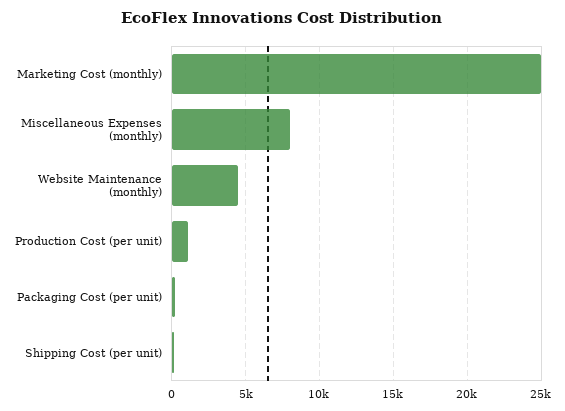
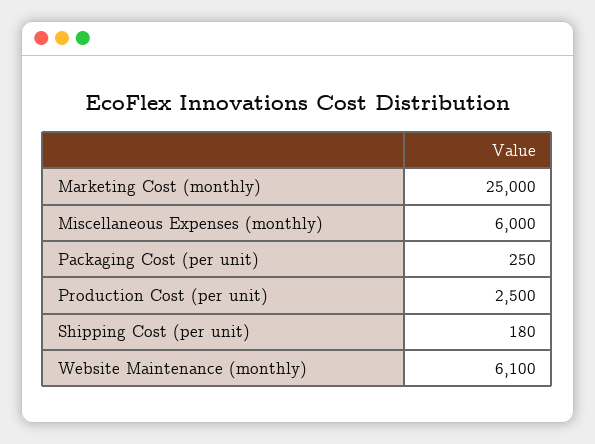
Miscellaneous Expenses (monthly): 8000 -> 6000
Website Maintenance (monthly): 4500 -> 6100
Production Cost (per unit): 1000 -> 2500

